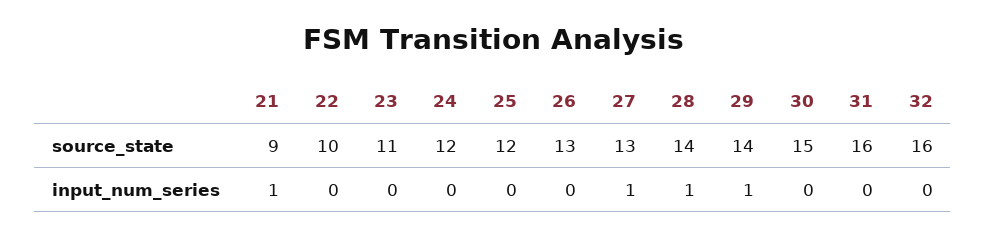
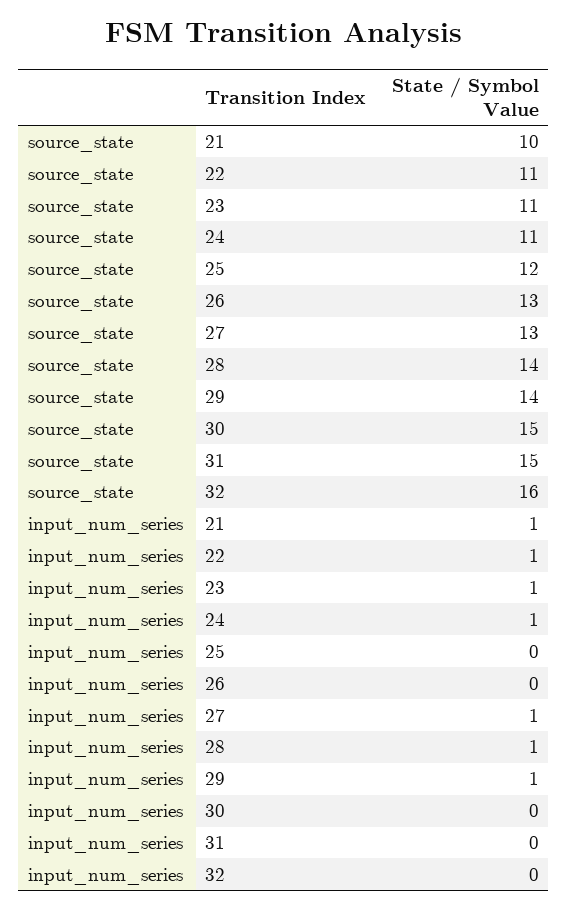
21, source_state: 9 -> 10
22, source_state: 10 -> 11
24, source_state: 12 -> 11
31, source_state: 16 -> 15
22, input_num_series: 0 -> 1
23, input_num_series: 0 -> 1
24, input_num_series: 0 -> 1

